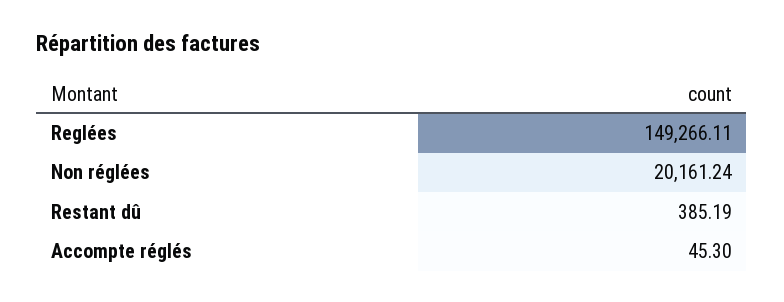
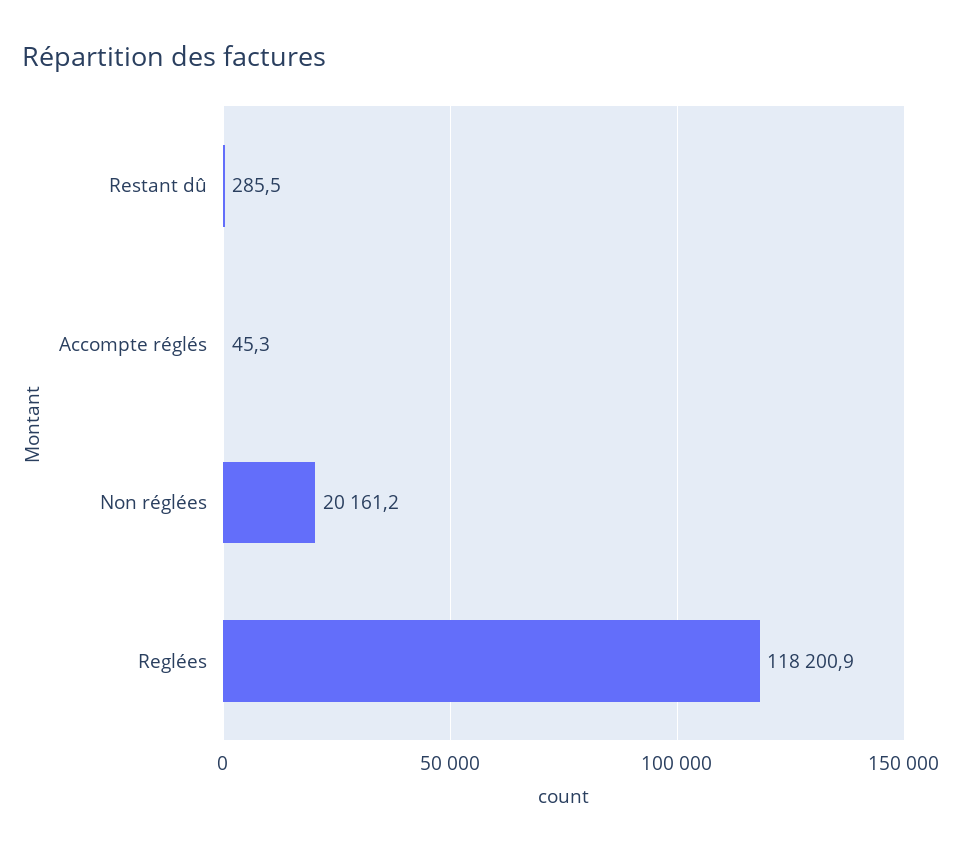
Reglées: 149266.11 -> 118200.9
Restant dû: 385.19 -> 285.5

